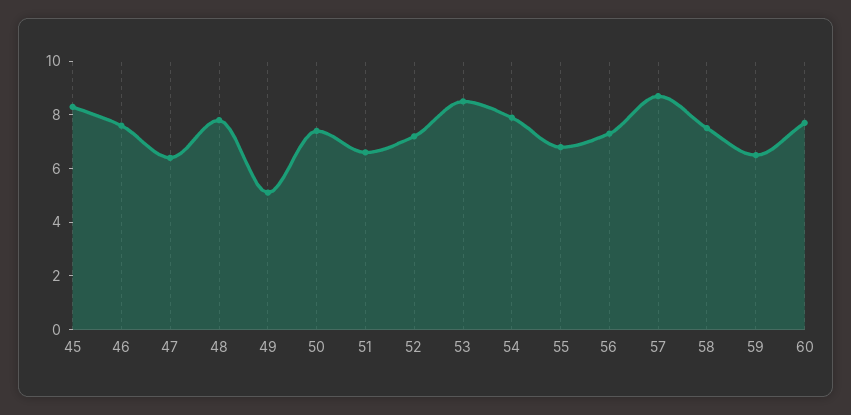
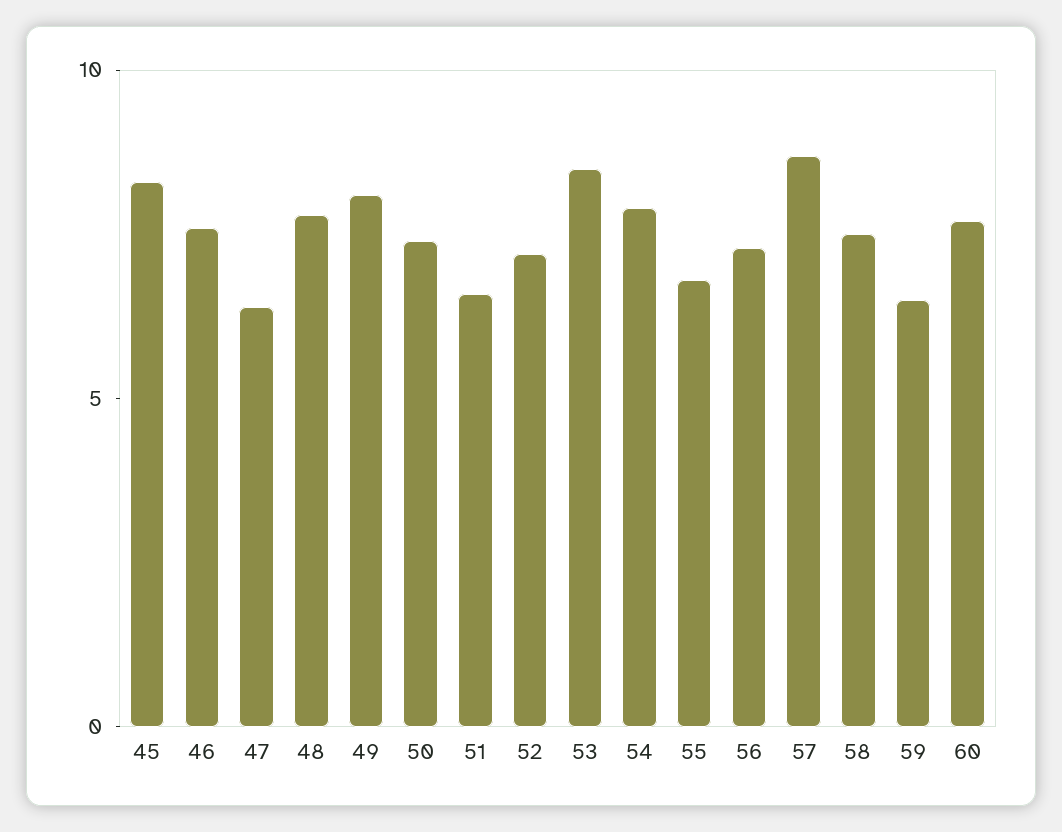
49: 5 -> 8

